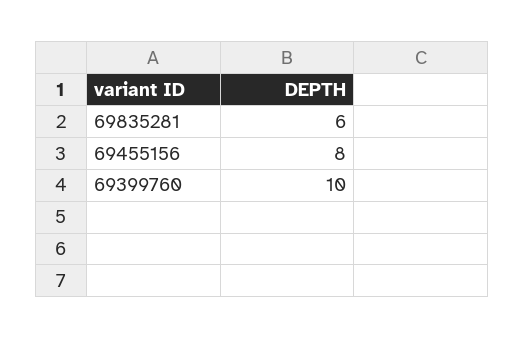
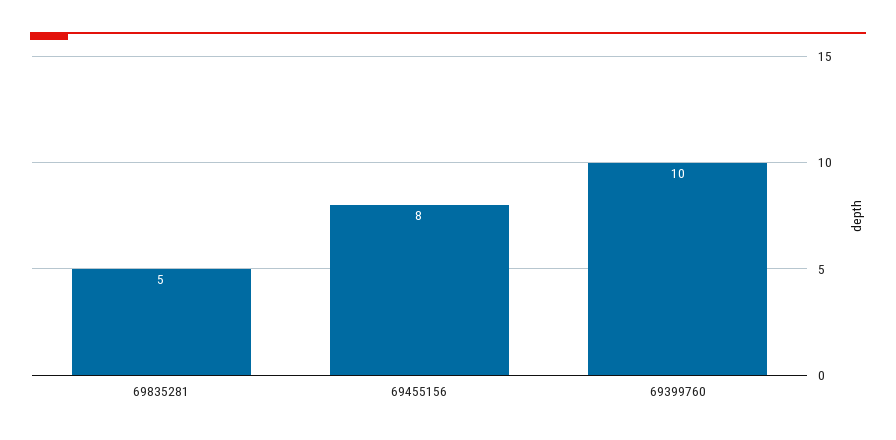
69835281: 6 -> 5

